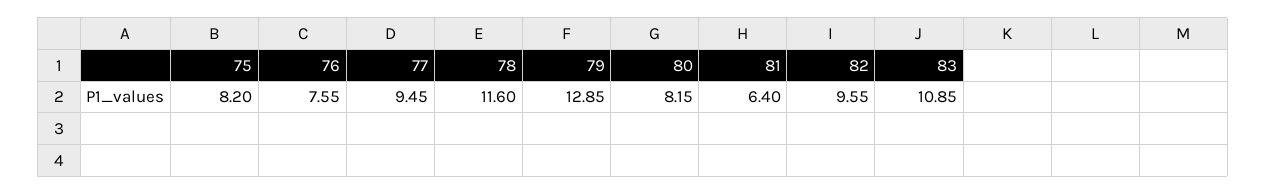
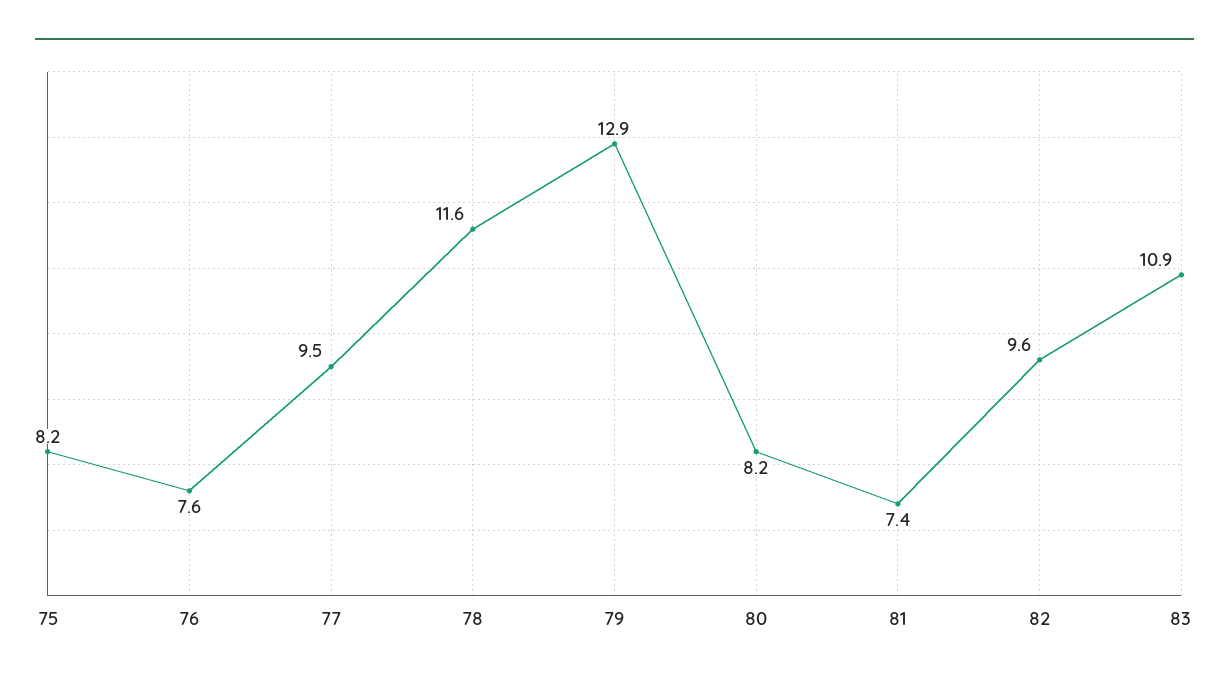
81: 6.4 -> 7.4

